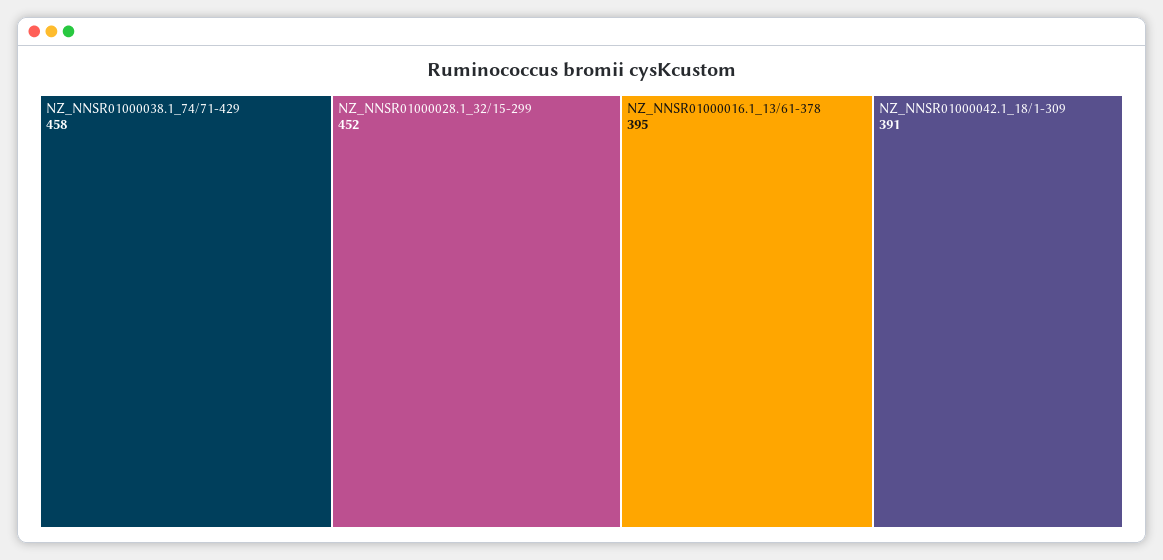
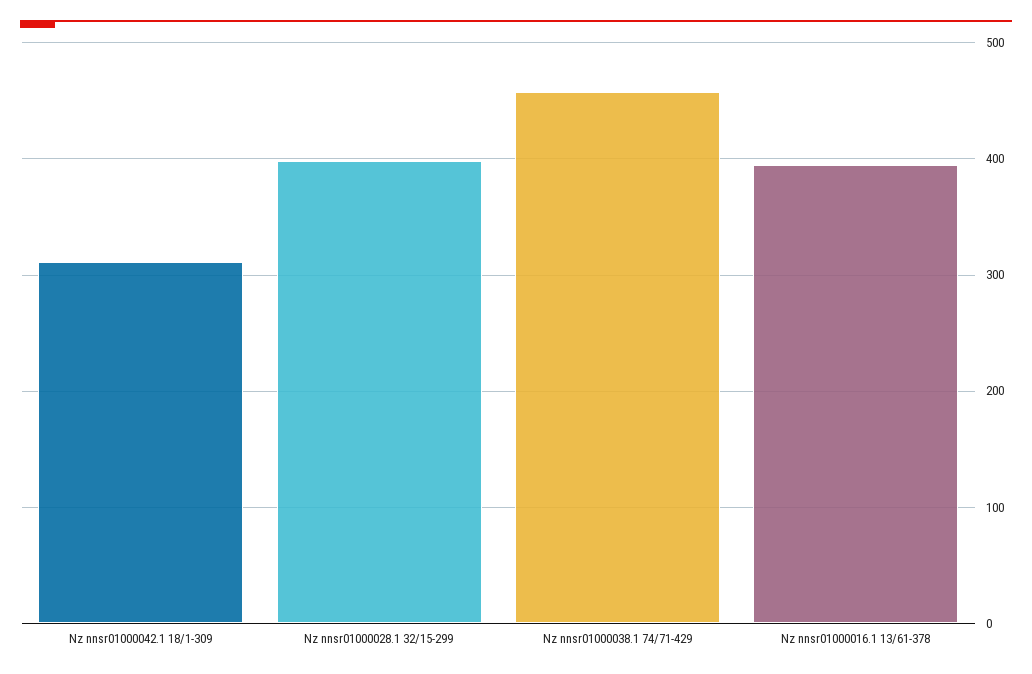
NZ_NNSR01000028.1_32/15-299: 452 -> 400
NZ_NNSR01000042.1_18/1-309: 391 -> 310

